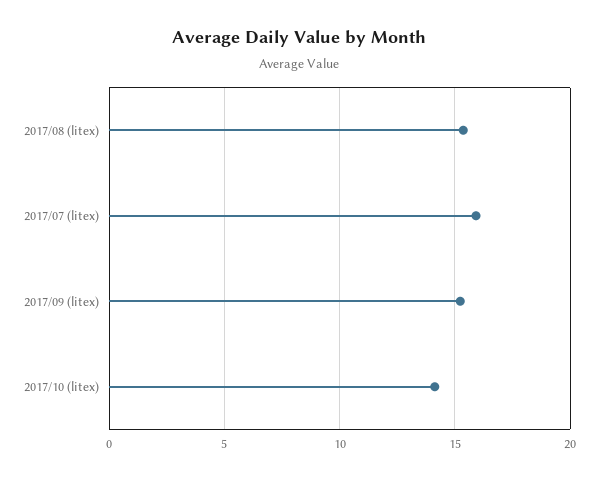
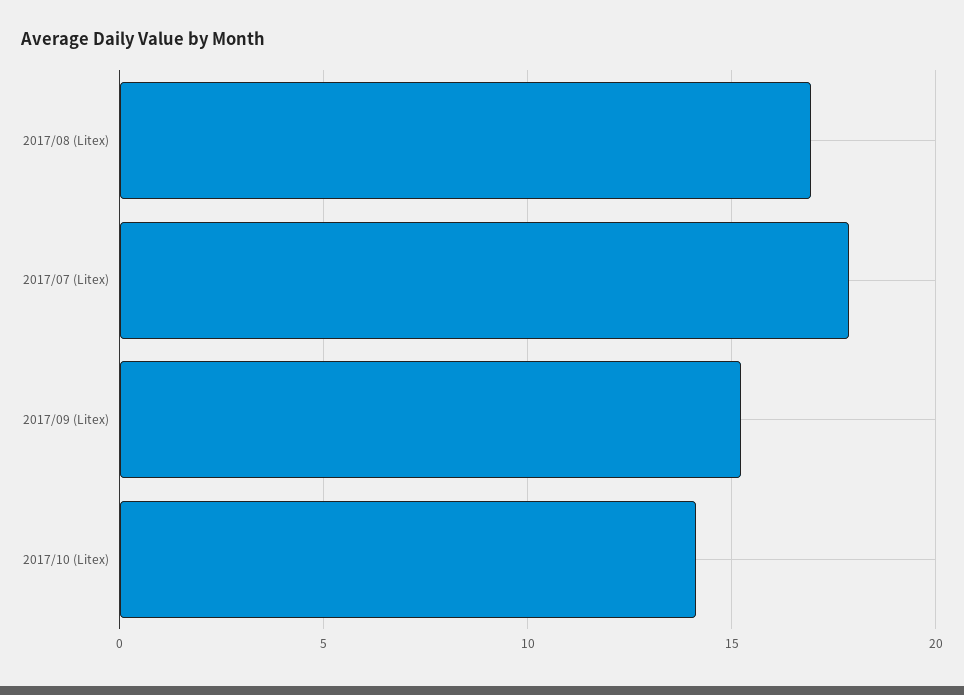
2017/08 (litex): 15.5 -> 17
2017/07 (litex): 16 -> 18

